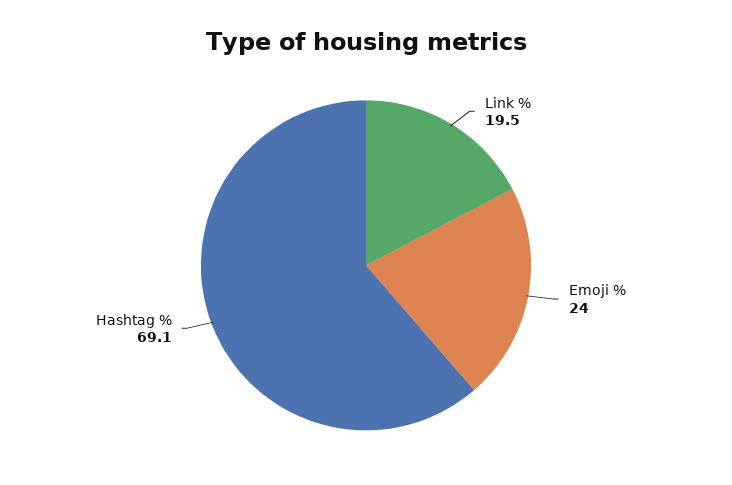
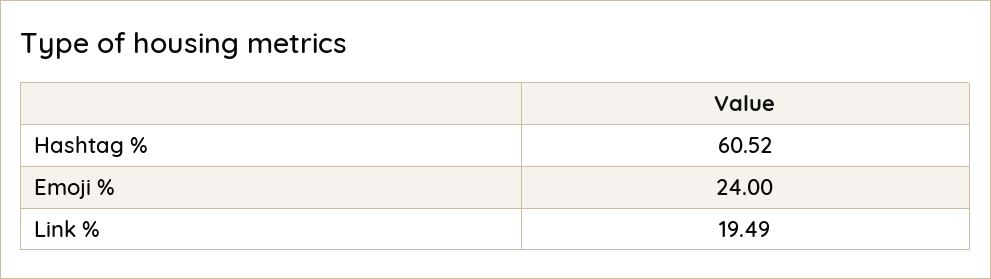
Hashtag %: 69.1 -> 60.52

